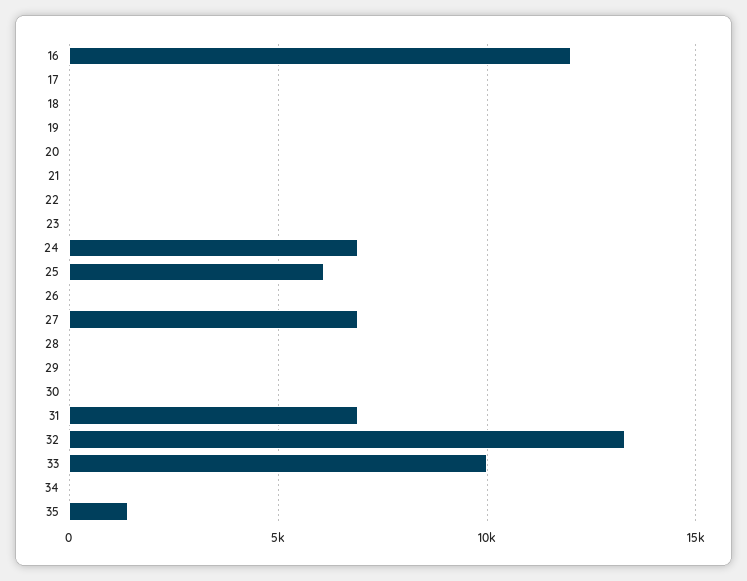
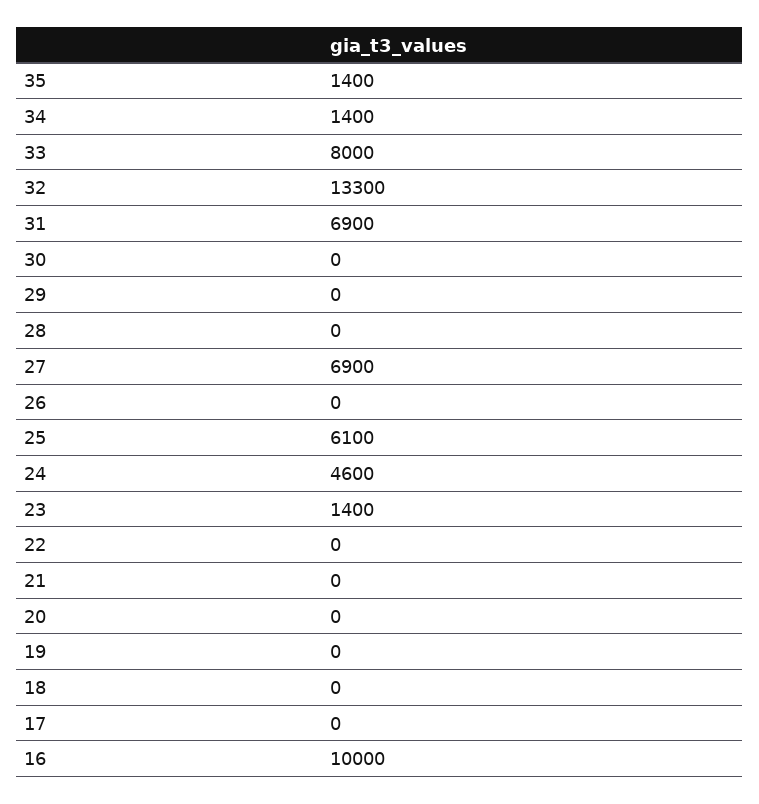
16: 12000 -> 10000
23: 0 -> 1400
24: 7000 -> 4600
33: 10000 -> 8000
34: 0 -> 1400

